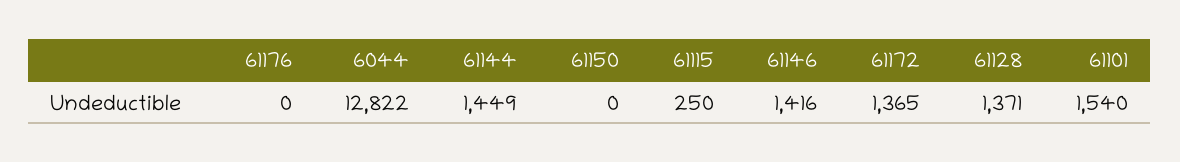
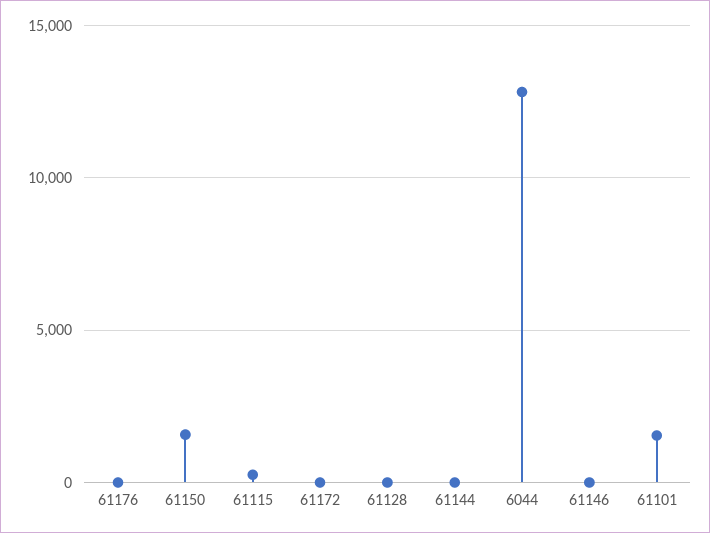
61144: 1449 -> 0
61150: 0 -> 1500
61146: 1416 -> 0
61172: 1365 -> 0
61128: 1371 -> 0

